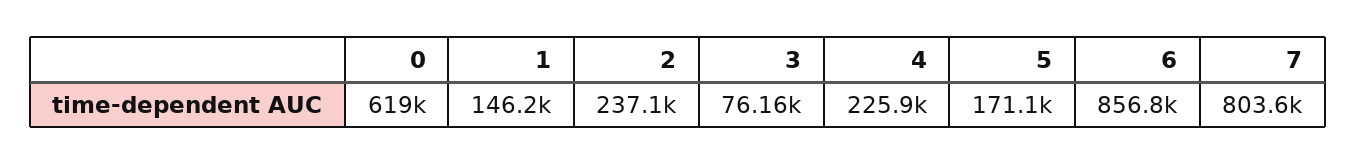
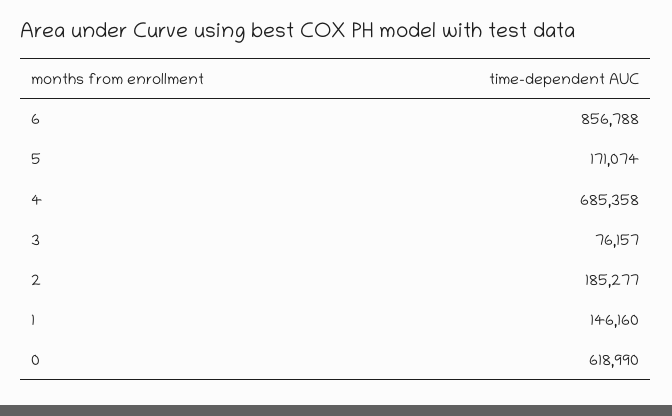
2: 237100 -> 185277
4: 225900 -> 685358
7: 803600 -> none

